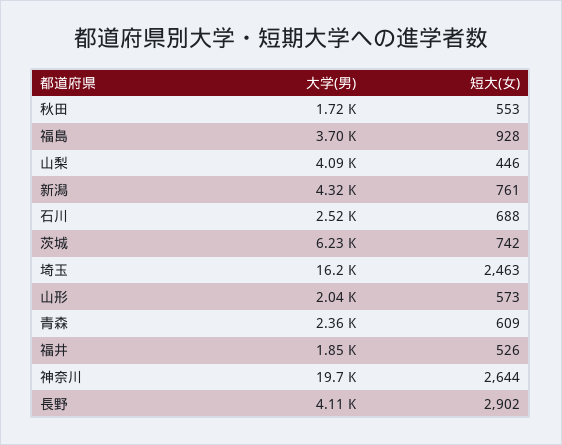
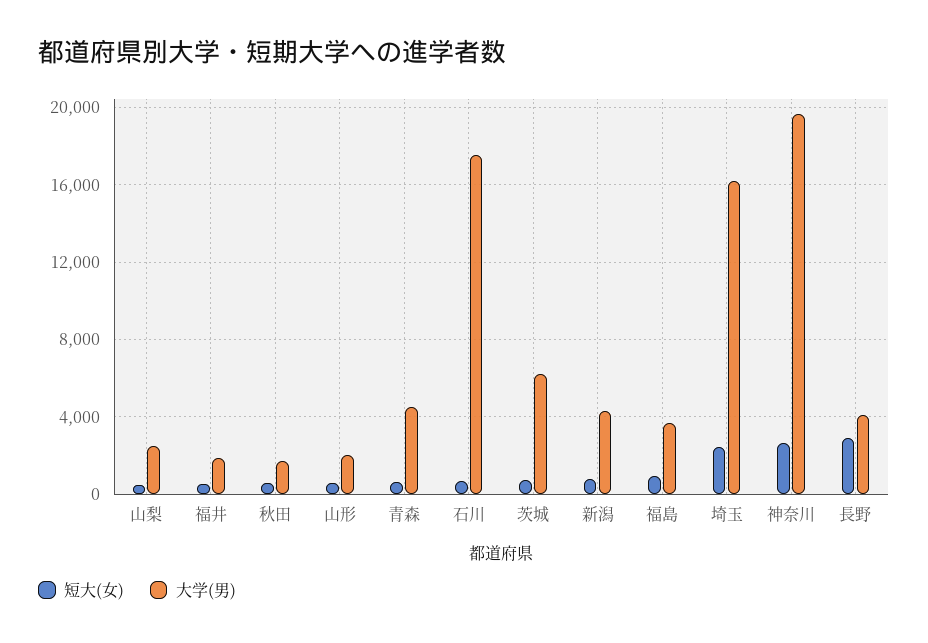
大学(男), 山梨: 4090 -> 2500
大学(男), 石川: 2520 -> 17500
大学(男), 青森: 2360 -> 4500

